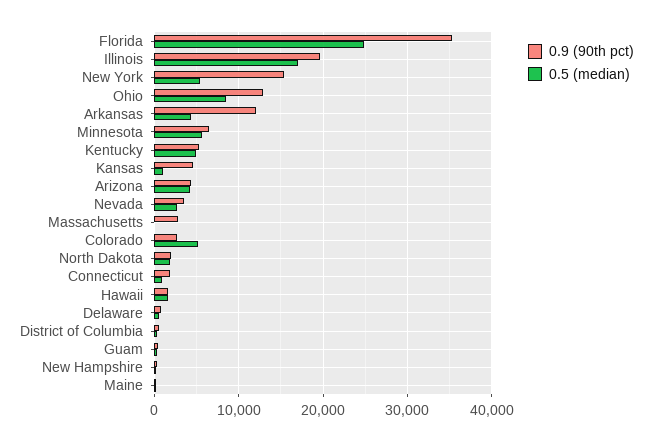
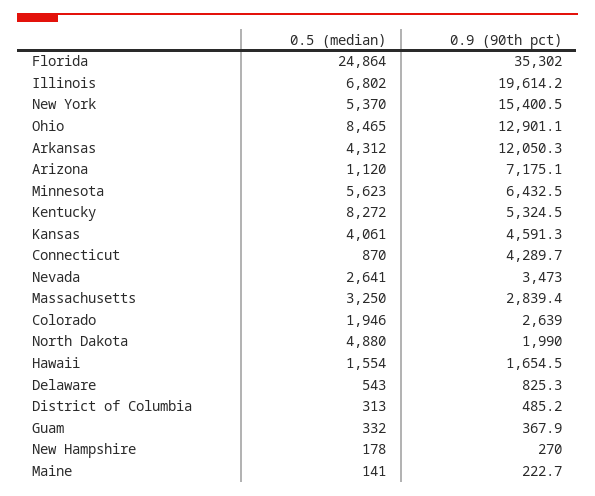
0.5 (median), Illinois: 17000 -> 6802
0.5 (median), Kentucky: 5000 -> 8272
0.5 (median), Kansas: 1000 -> 4061
0.9 (90th pct), Arizona: 4000 -> 7175.1
0.5 (median), Arizona: 4000 -> 1120
0.5 (median), Massachusetts: 0 -> 3250
0.5 (median), Colorado: 5000 -> 1946
0.5 (median), North Dakota: 2000 -> 4880
0.9 (90th pct), Connecticut: 2000 -> 4289.7

